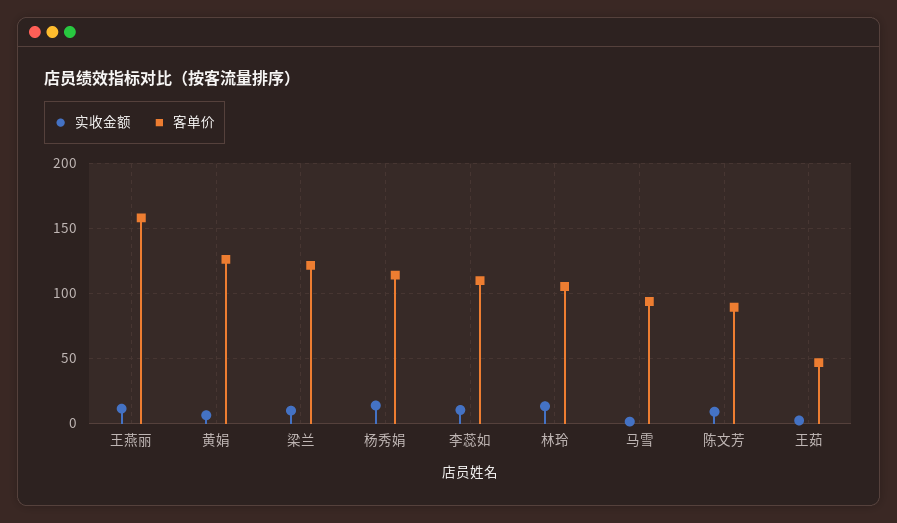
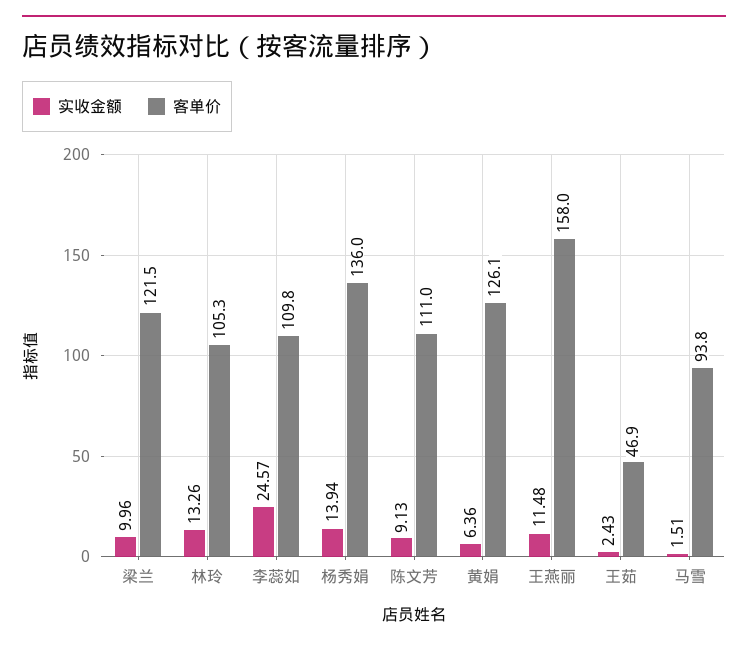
客单价, 杨秀娟: 115 -> 136
实收金额, 李蕊如: 10 -> 24.57
客单价, 陈文芳: 90 -> 111

